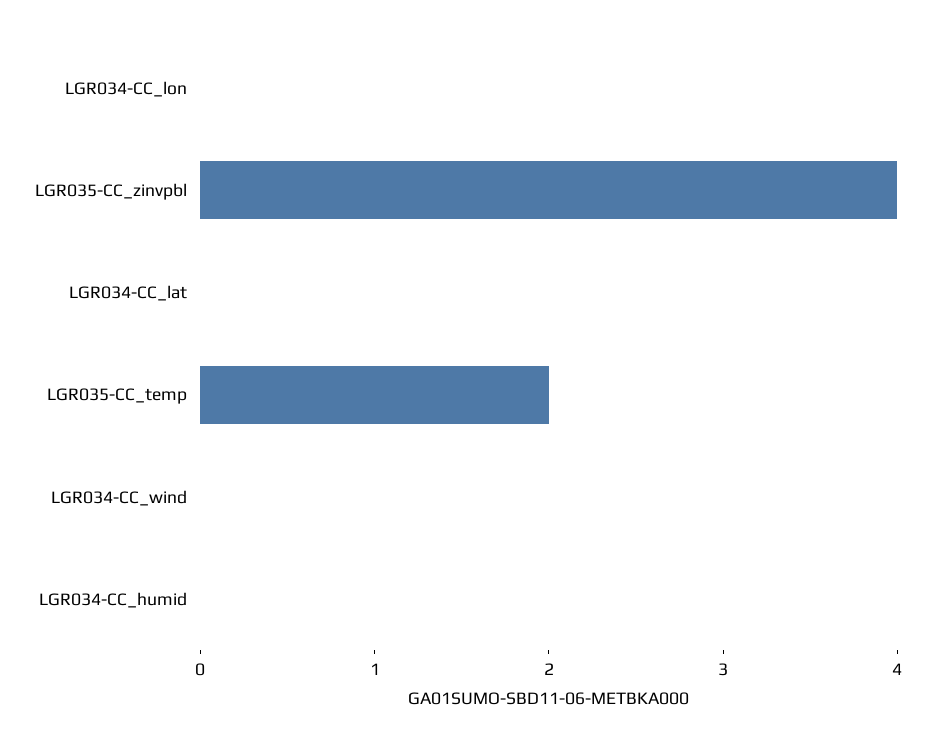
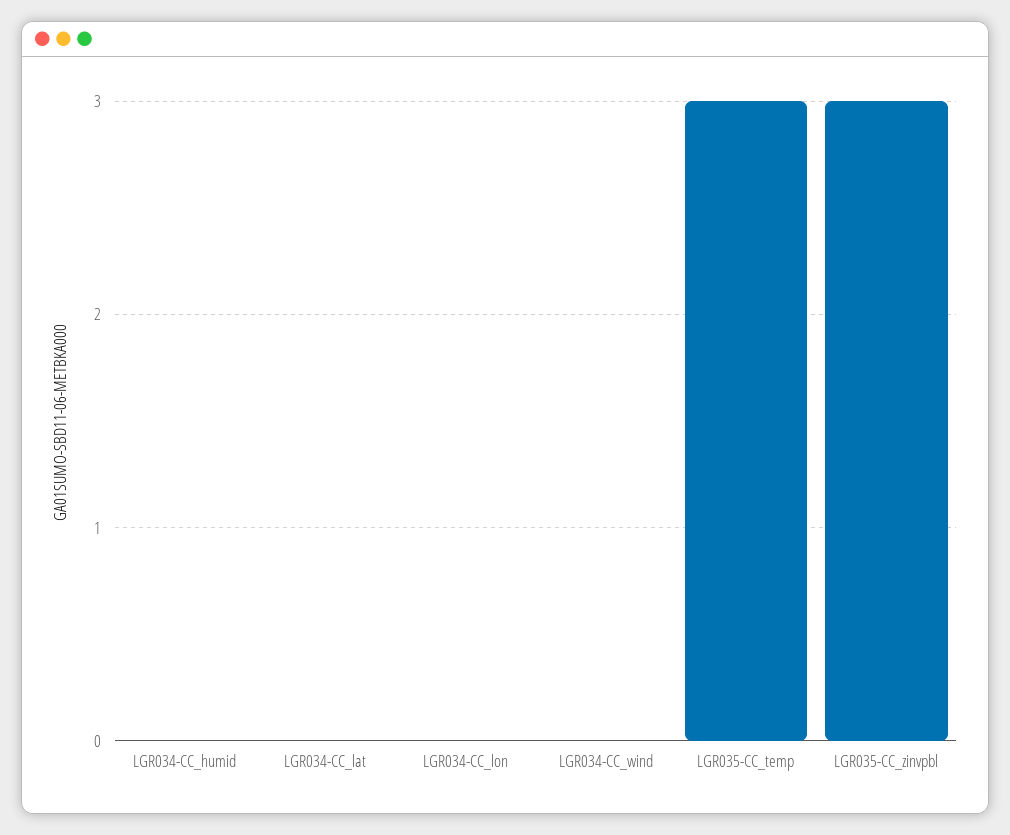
LGR035-CC_zinvpbl: 4 -> 3
LGR035-CC_temp: 2 -> 3

